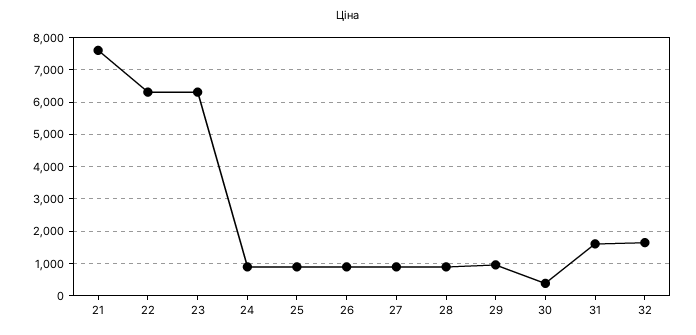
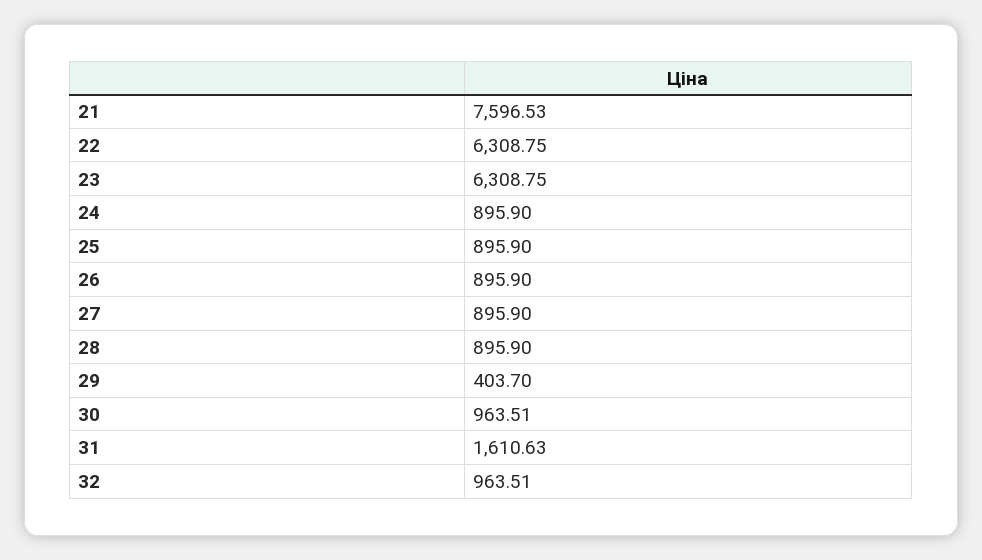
29: 1000 -> 403.7
30: 400 -> 963.51
32: 1600 -> 963.51

